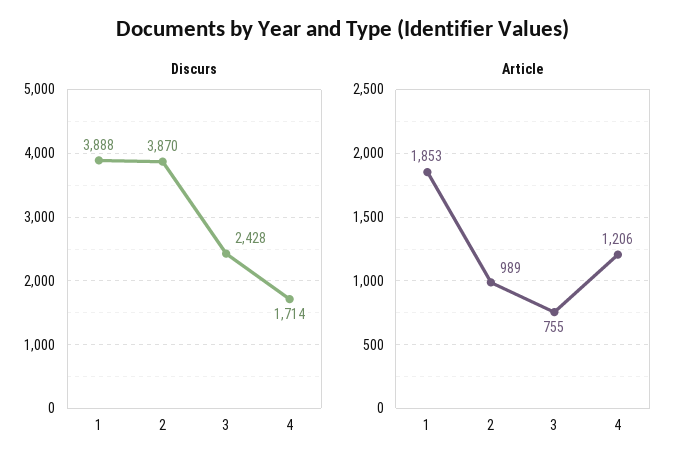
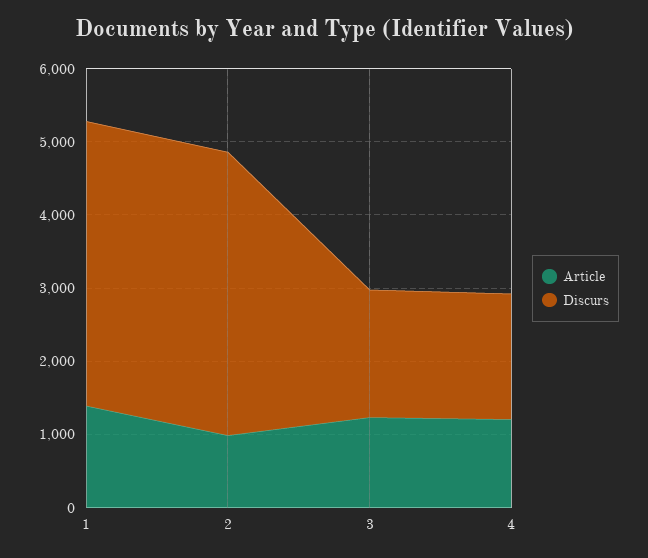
Discurs, 3: 2428 -> 1800
Article, 1: 1853 -> 1400
Article, 3: 755 -> 1200

